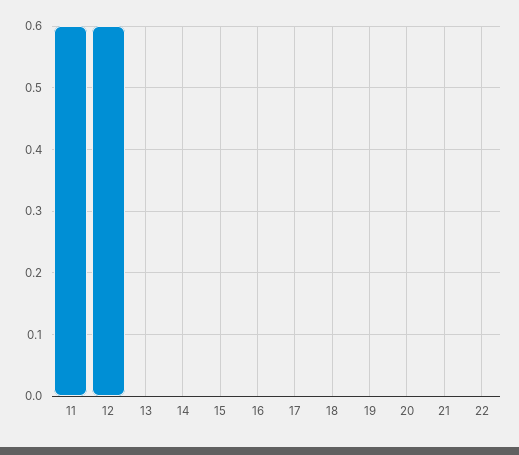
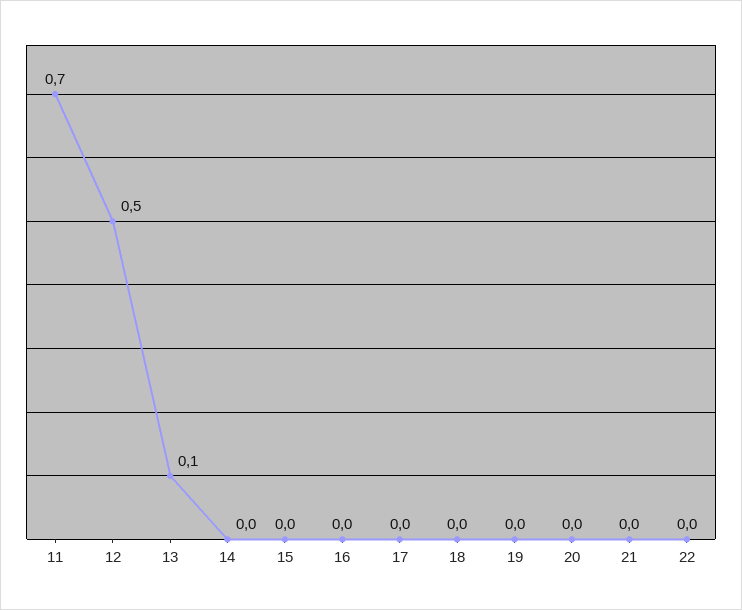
11: 0.6 -> 0.7
12: 0.6 -> 0.5
13: 0 -> 0.1

